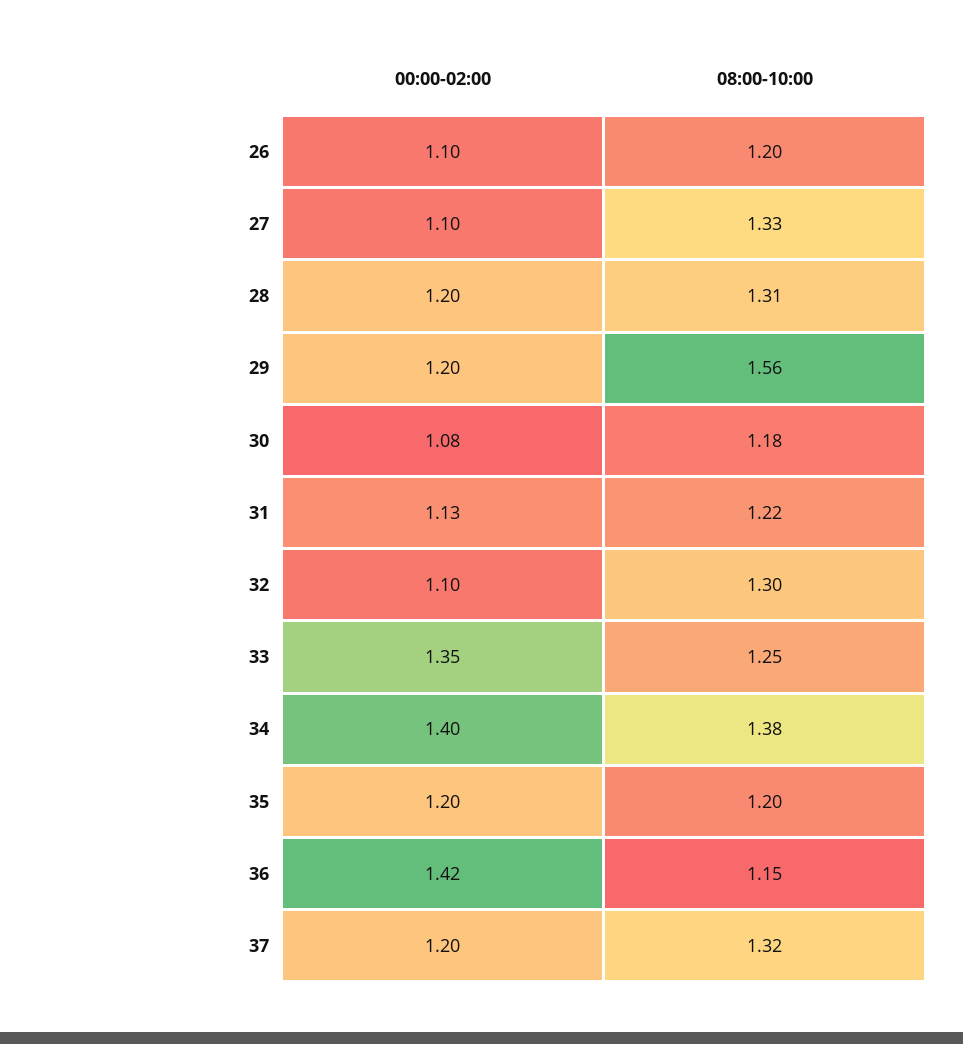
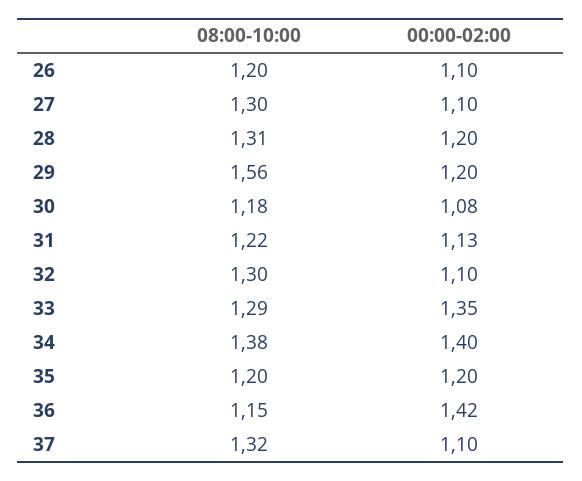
08:00-10:00, 27: 1.33 -> 1.3
08:00-10:00, 33: 1.25 -> 1.29
00:00-02:00, 37: 1.2 -> 1.1

